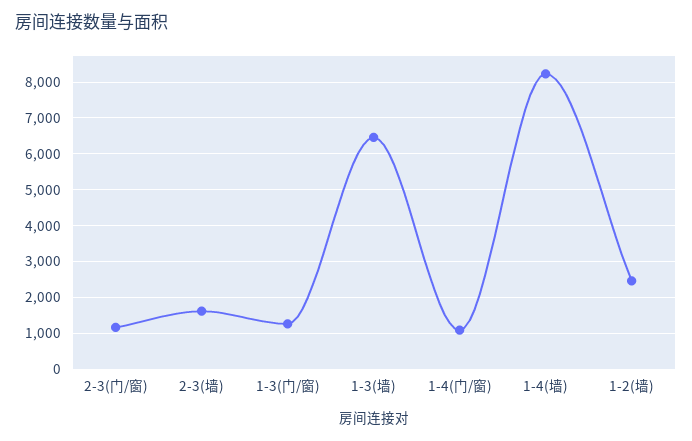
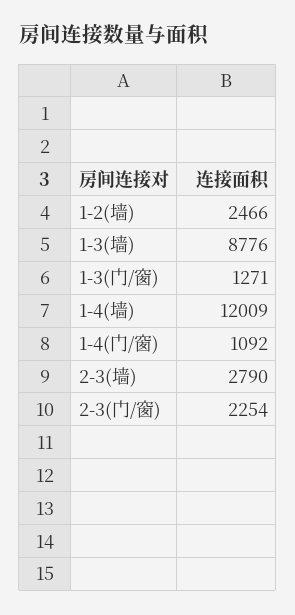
2-3(门/窗): 1200 -> 2254
2-3(墙): 1600 -> 2790
1-3(墙): 6400 -> 8776
1-4(墙): 8200 -> 12009

